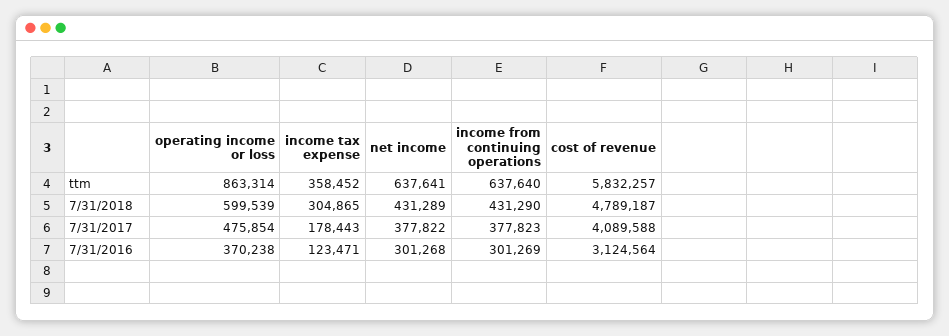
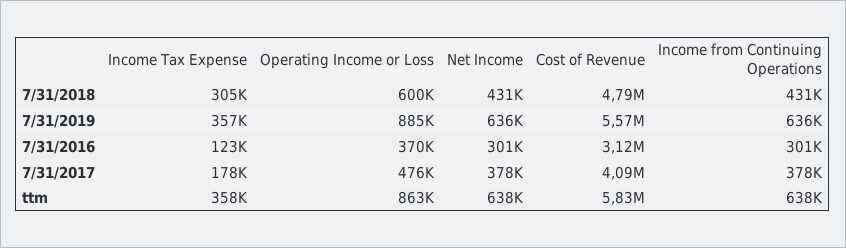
income tax expense, 7/31/2019: none -> 357000
operating income or loss, 7/31/2019: none -> 885000
net income, 7/31/2019: none -> 636000
cost of revenue, 7/31/2019: none -> 5570000
income from continuing operations, 7/31/2019: none -> 636000

